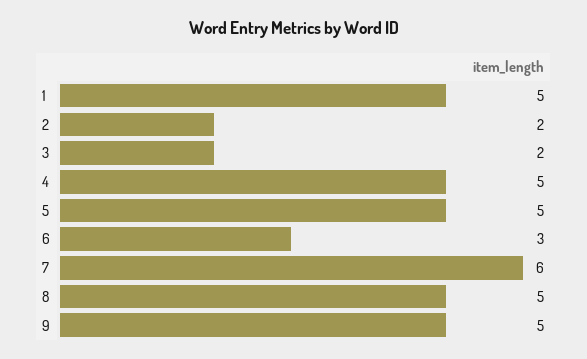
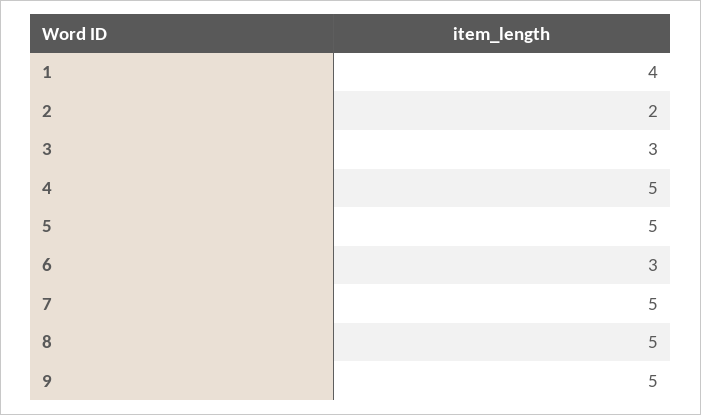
1: 5 -> 4
3: 2 -> 3
7: 6 -> 5

